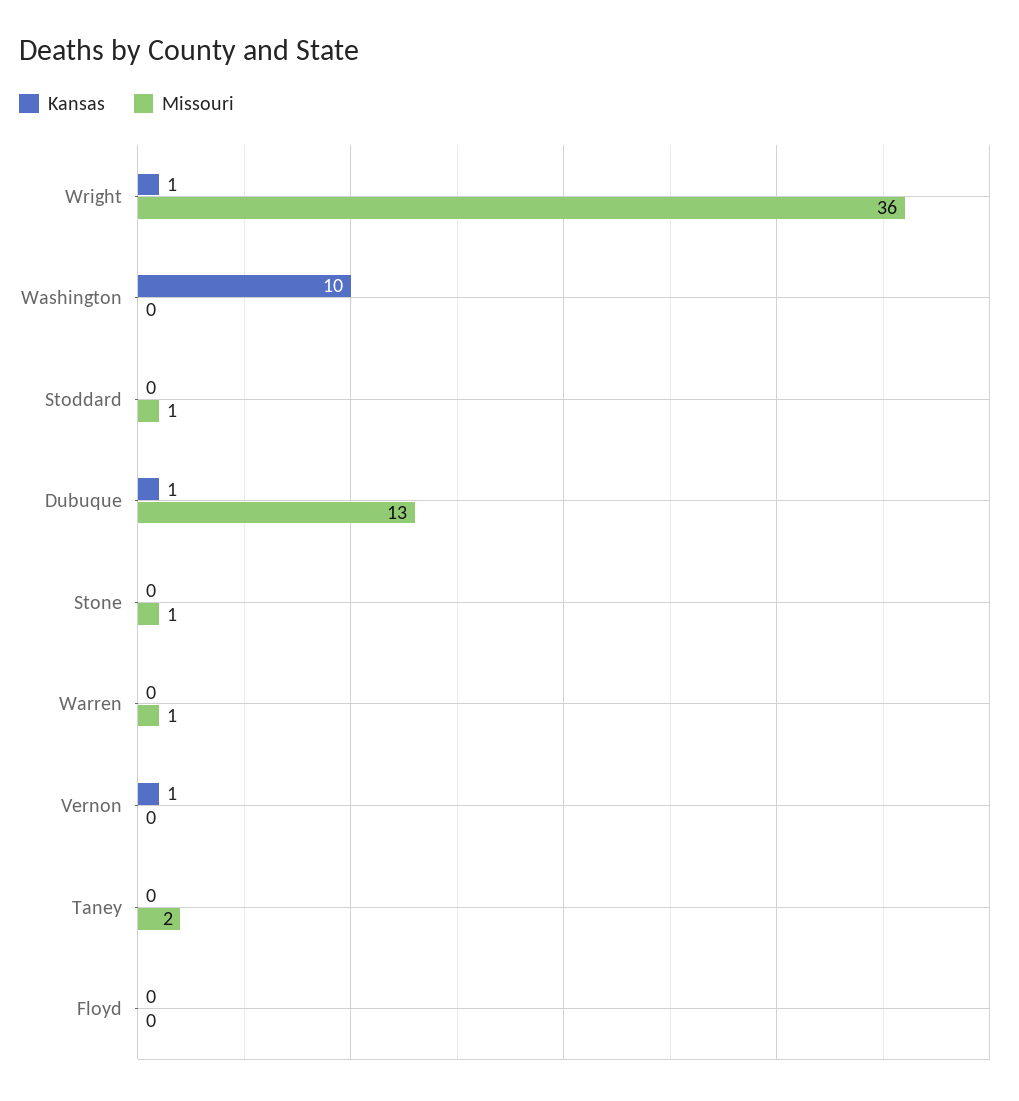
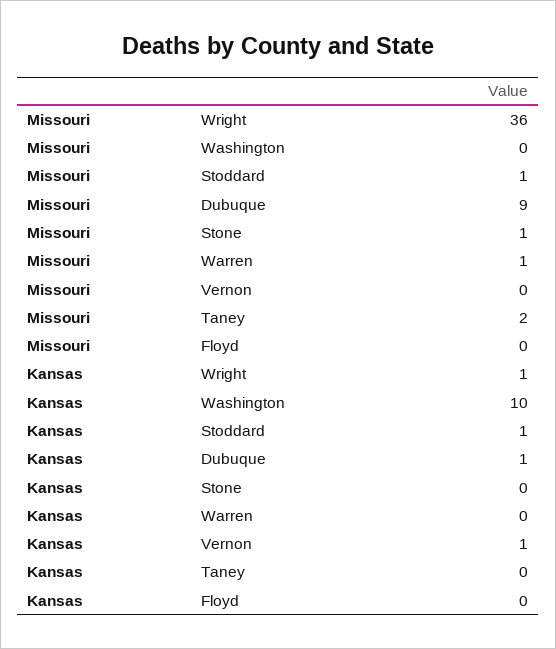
Kansas, Stoddard: 0 -> 1
Missouri, Dubuque: 13 -> 9

